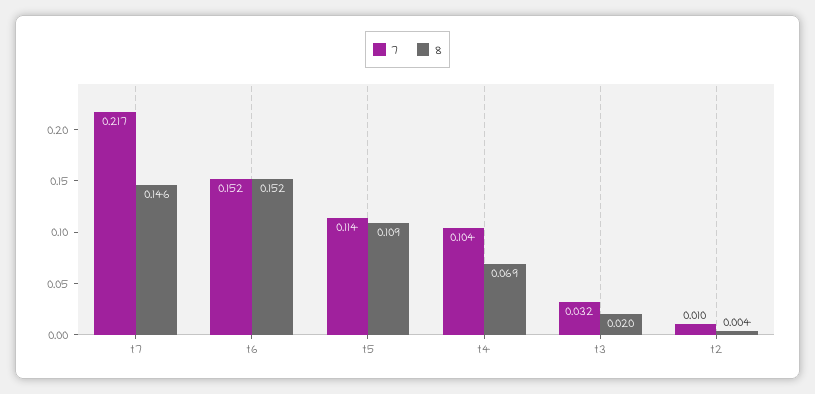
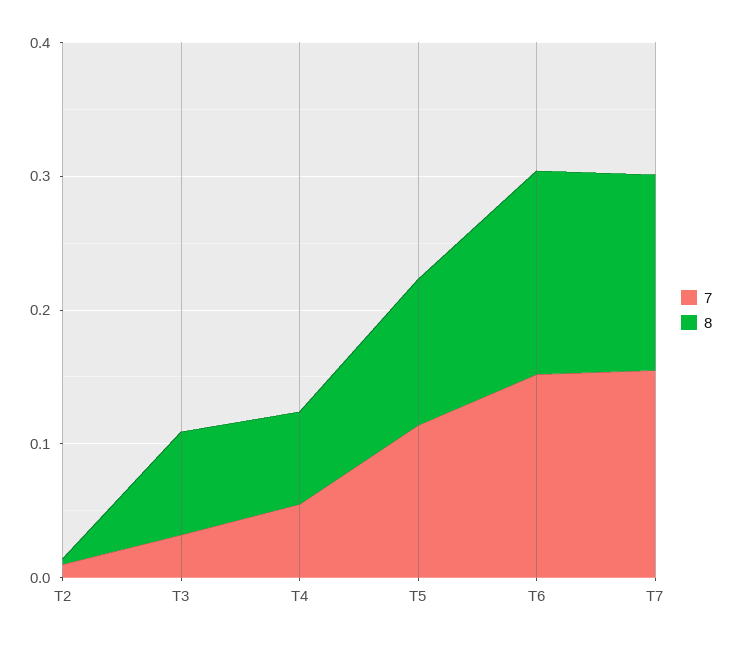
7, t7: 0.217 -> 0.16
7, t4: 0.104 -> 0.06
8, t3: 0.02 -> 0.08

